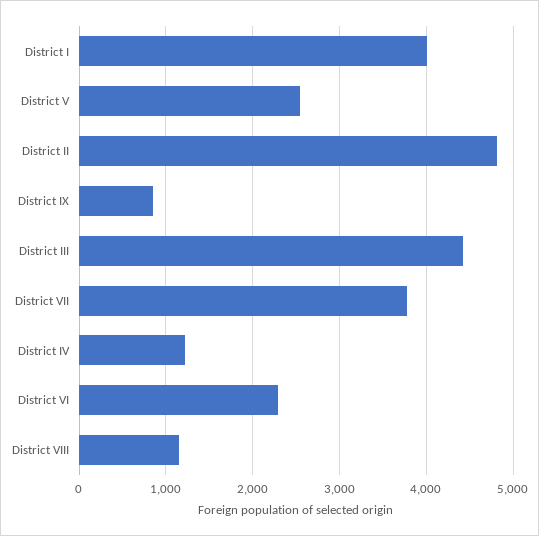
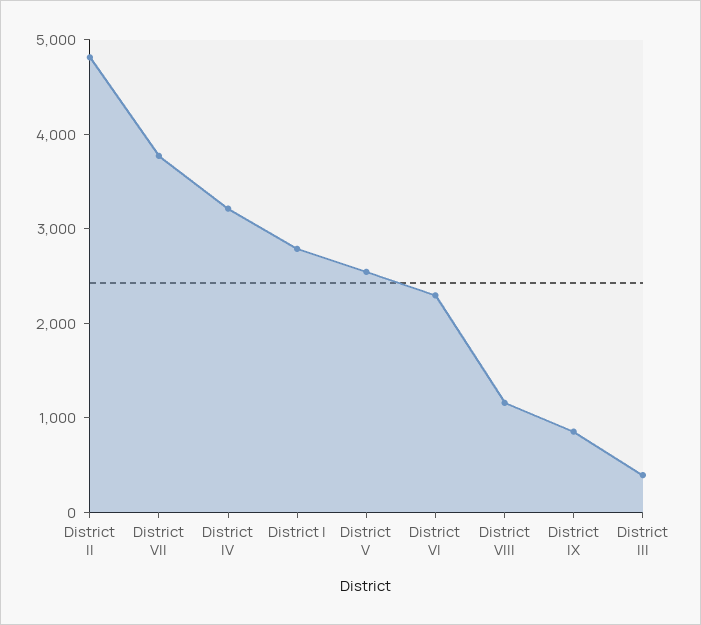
District I: 4000 -> 2800
District III: 4400 -> 400
District IV: 1200 -> 3200

